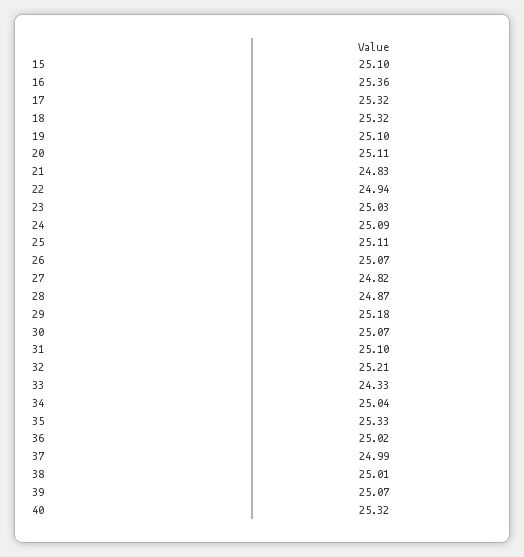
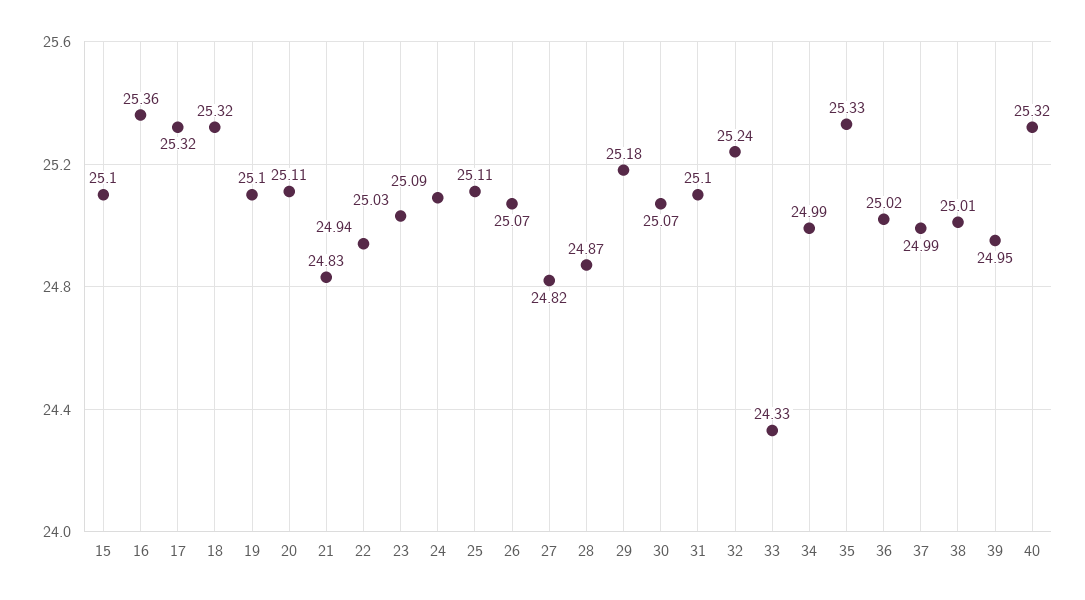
32: 25.21 -> 25.24
34: 25.04 -> 24.99
39: 25.07 -> 24.95

